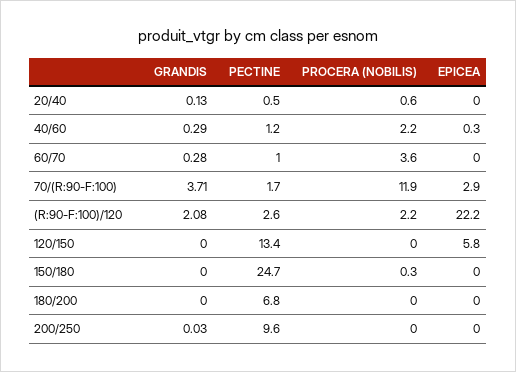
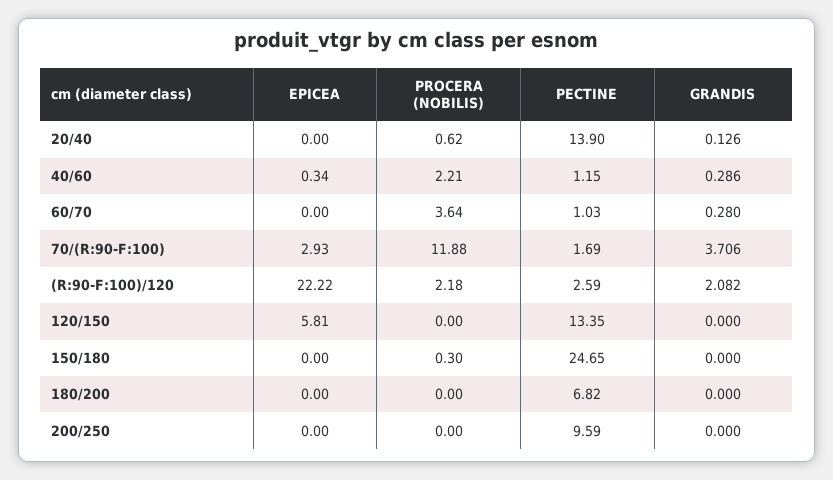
PECTINE, 20/40: 0.5 -> 13.9
GRANDIS, 200/250: 0.03 -> 0

